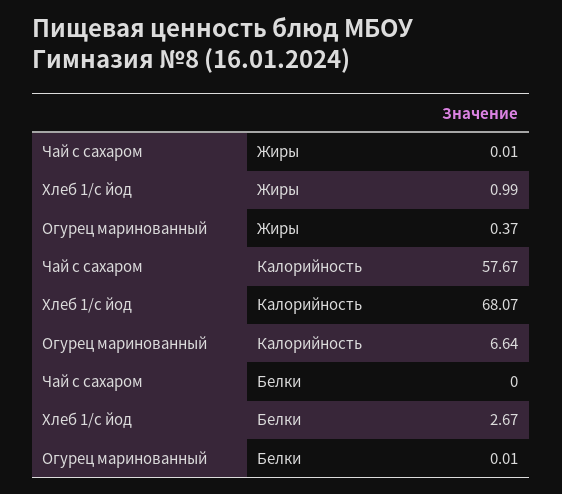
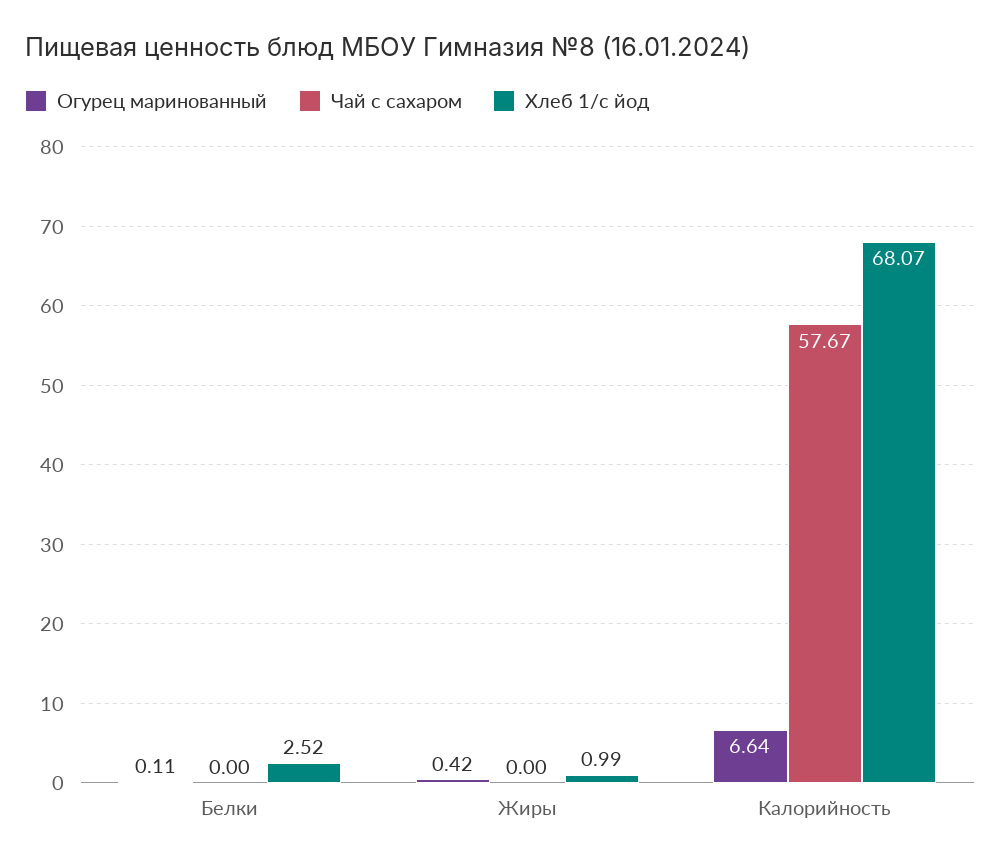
Чай с сахаром, Жиры: 0.01 -> 0
Огурец маринованный, Жиры: 0.37 -> 0.42
Хлеб 1/с йод, Белки: 2.67 -> 2.52
Огурец маринованный, Белки: 0.01 -> 0.11

